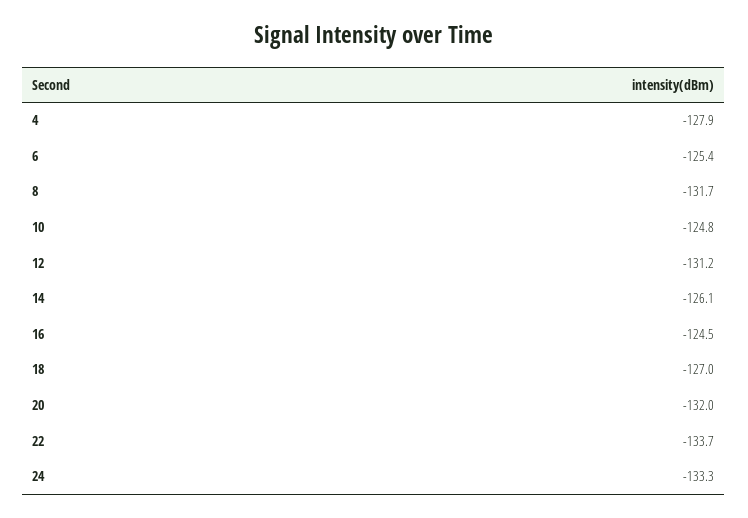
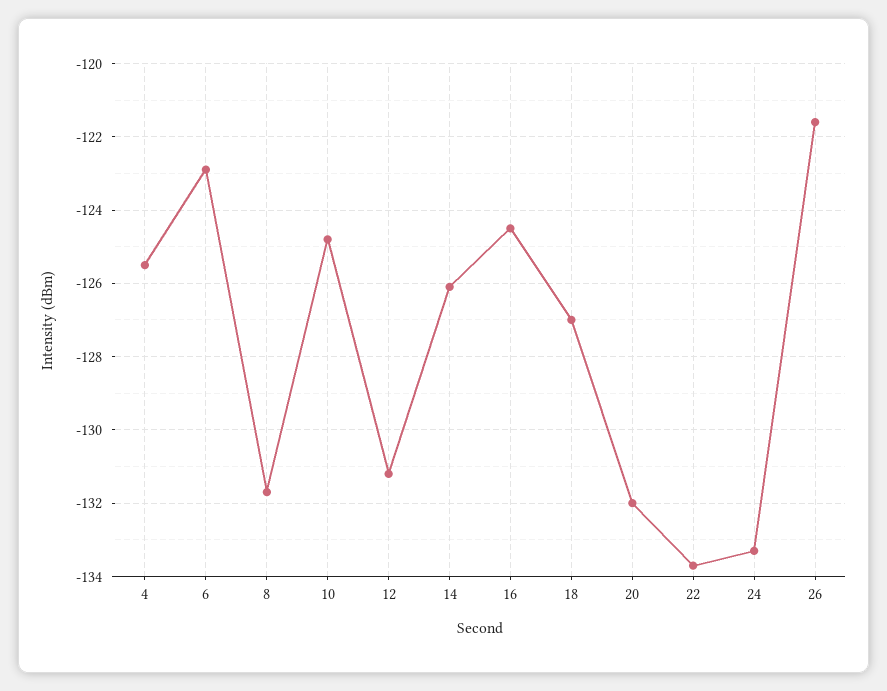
4: -127.9 -> -125.5
6: -125.4 -> -123
26: none -> -121.5

